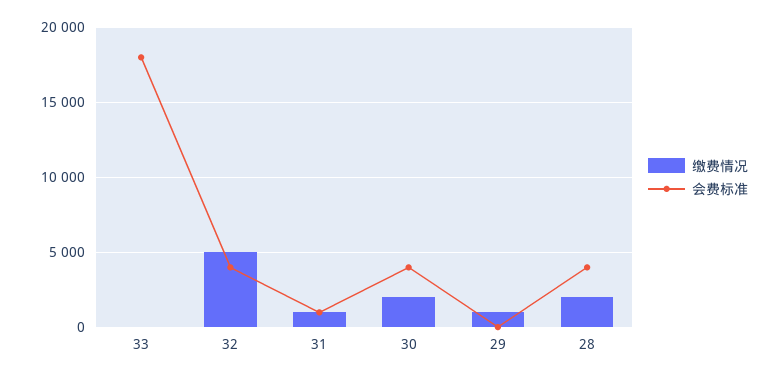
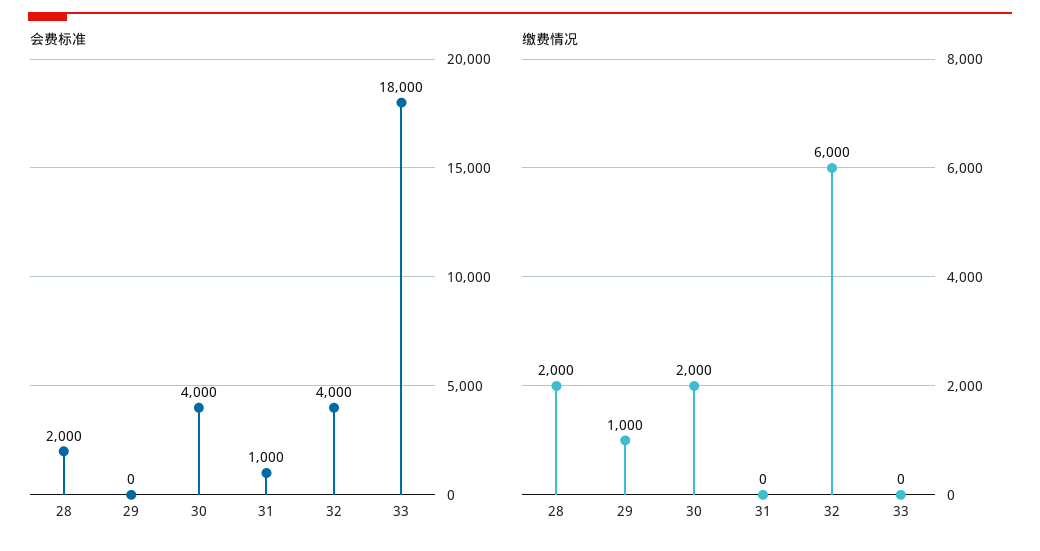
缴费情况, 32: 5000 -> 6000
缴费情况, 31: 1000 -> 0
会费标准, 28: 4000 -> 2000

